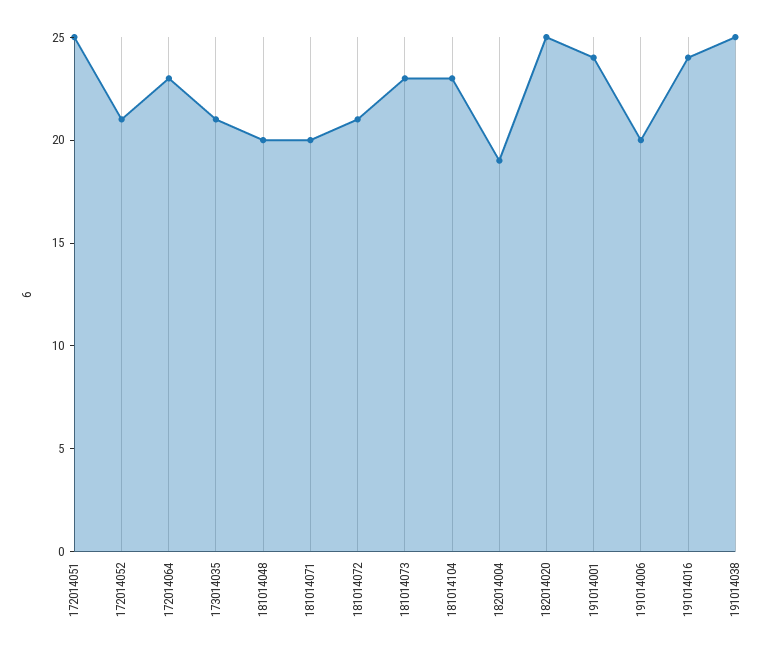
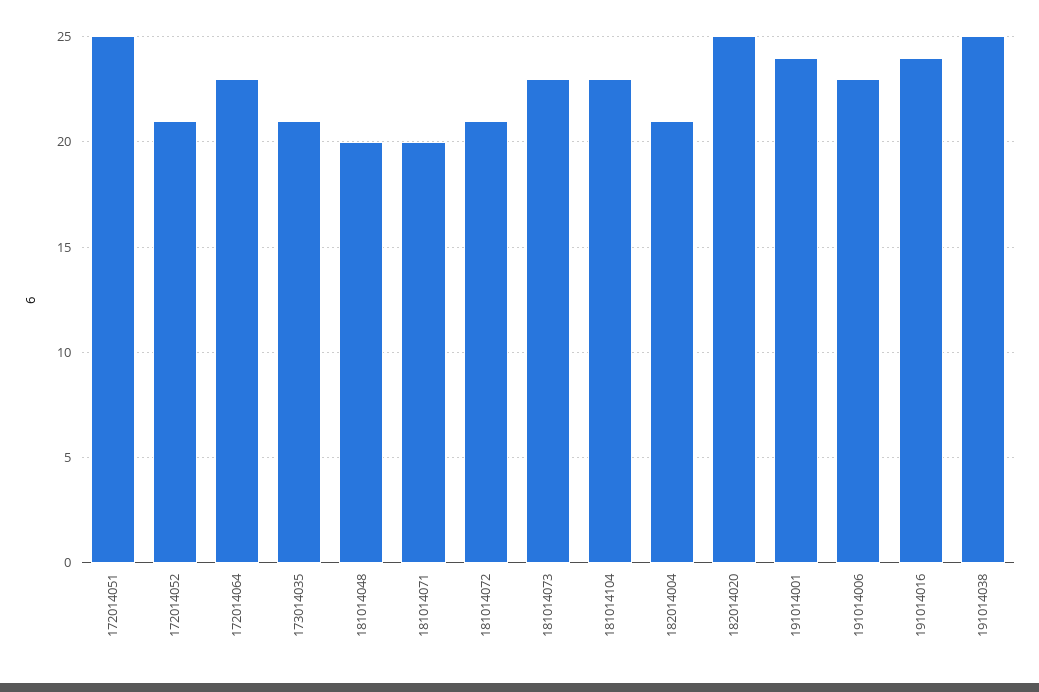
182014004: 19 -> 21
191014006: 20 -> 23

